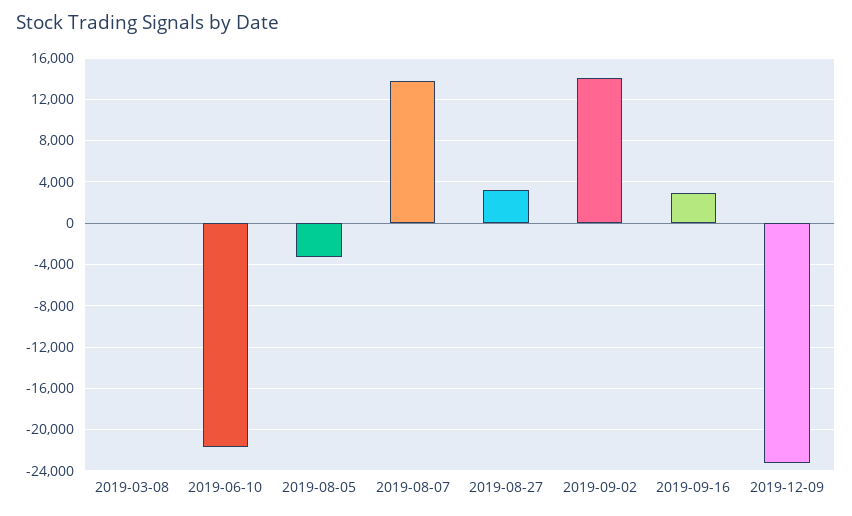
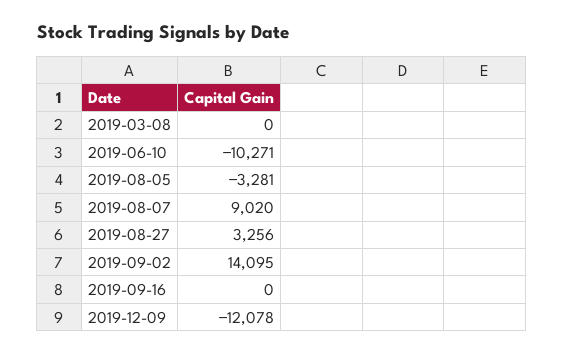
2019-06-10: -22000 -> -10271
2019-08-07: 14000 -> 9020
2019-09-16: 3000 -> 0
2019-12-09: -23000 -> -12078

